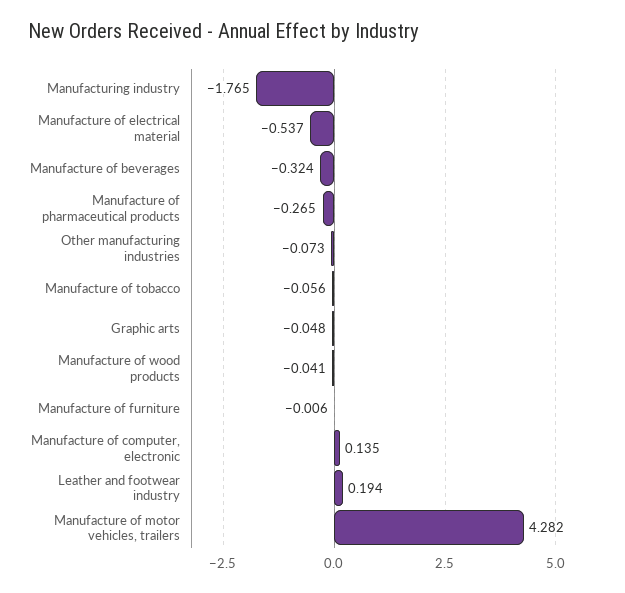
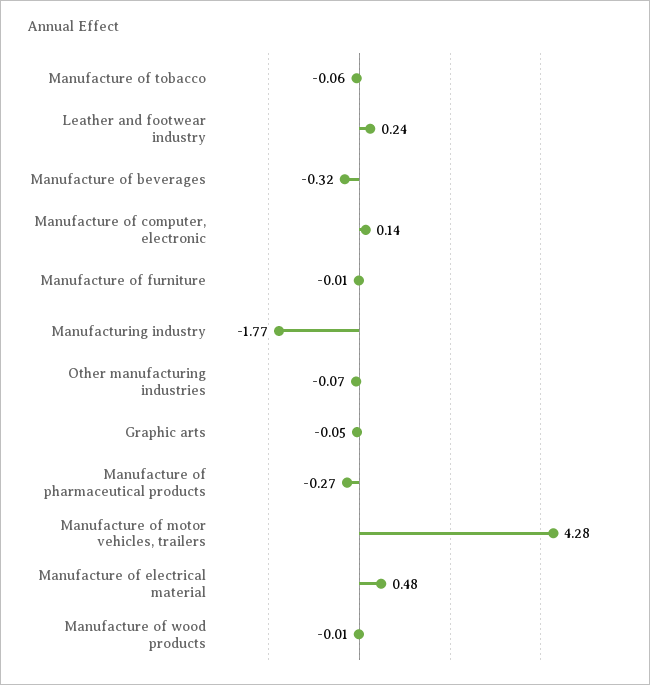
Manufacture of electrical material: -0.537 -> 0.48
Manufacture of wood products: -0.041 -> -0.01
Leather and footwear industry: 0.194 -> 0.24

